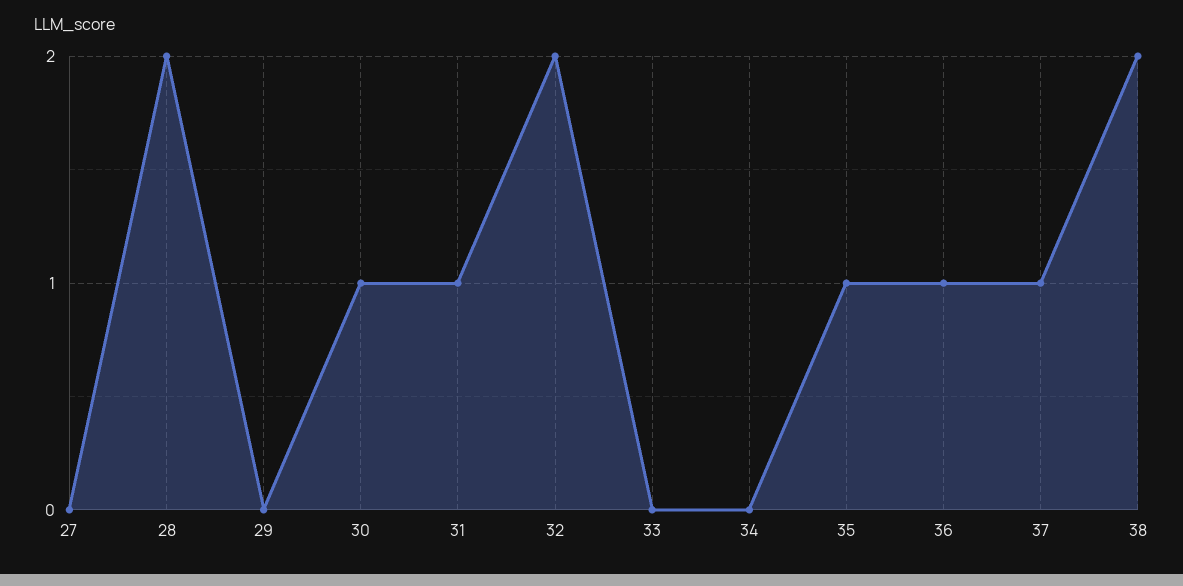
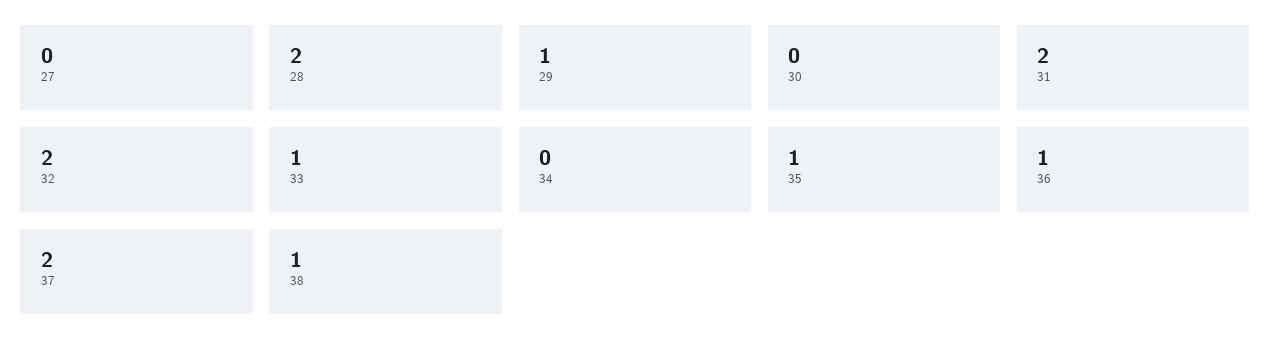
29: 0 -> 1
30: 1 -> 0
31: 1 -> 2
33: 0 -> 1
37: 1 -> 2
38: 2 -> 1

